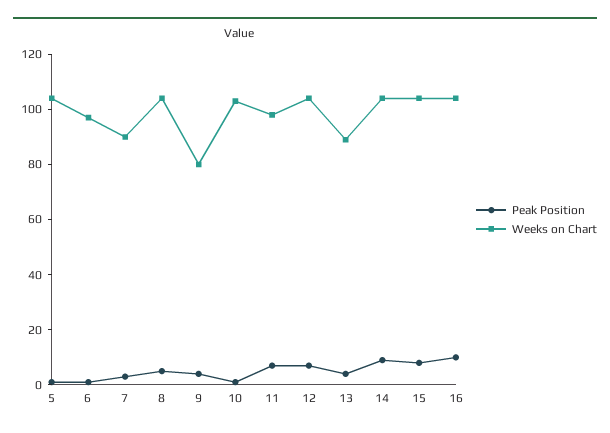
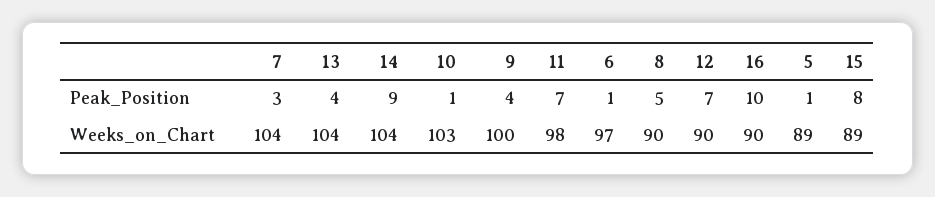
Weeks on Chart, 5: 105 -> 89
Weeks on Chart, 7: 90 -> 104
Weeks on Chart, 8: 105 -> 90
Weeks on Chart, 9: 80 -> 100
Weeks on Chart, 12: 105 -> 90
Weeks on Chart, 13: 90 -> 104
Weeks on Chart, 15: 105 -> 89
Weeks on Chart, 16: 105 -> 90

